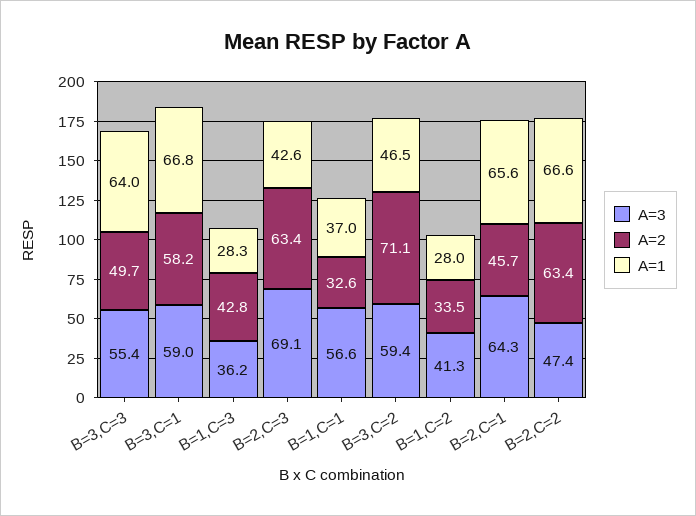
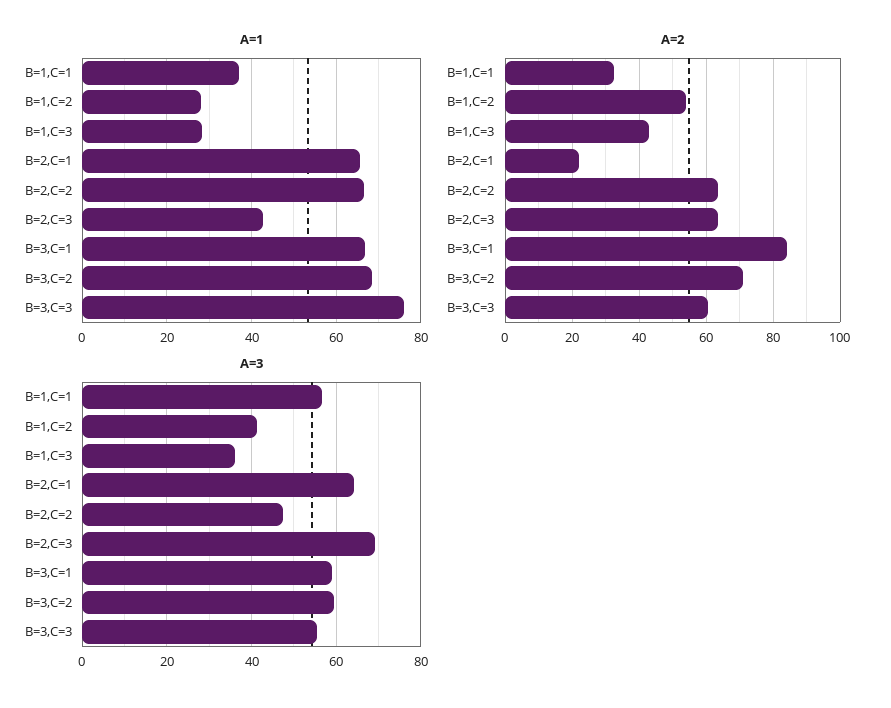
A=2, B=3,C=3: 49.7 -> 60
A=1, B=3,C=3: 64 -> 76
A=2, B=3,C=1: 58.2 -> 84
A=1, B=3,C=2: 46.5 -> 68
A=2, B=1,C=2: 33.5 -> 54
A=2, B=2,C=1: 45.7 -> 22

